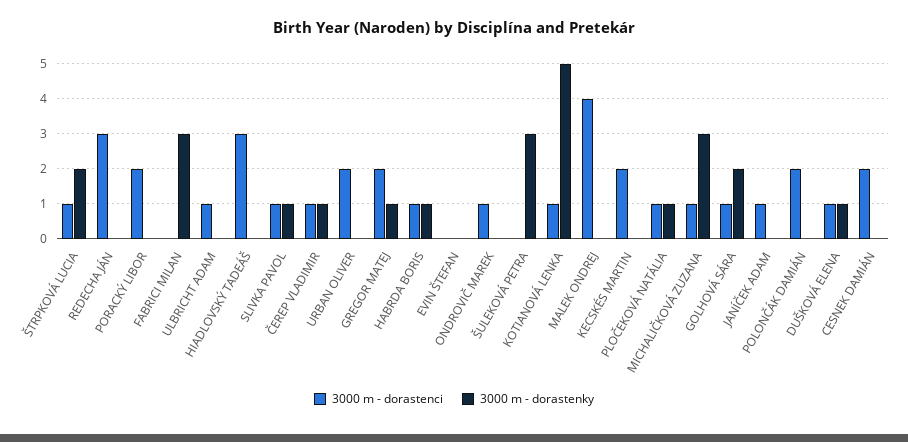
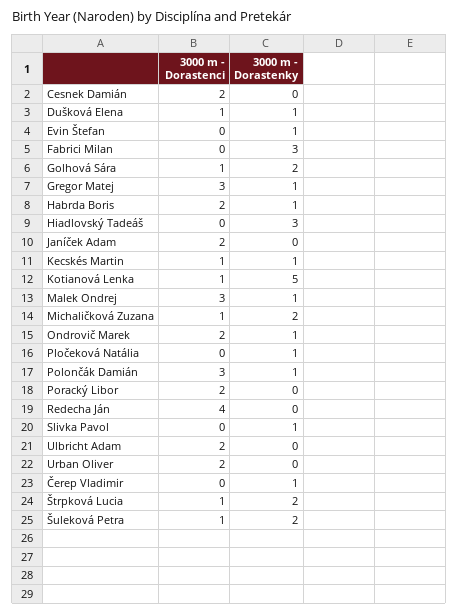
3000 m - dorastenci, REDECHA JÁN: 3 -> 4
3000 m - dorastenci, ULBRICHT ADAM: 1 -> 2
3000 m - dorastenci, HIADLOVSKÝ TADEÁŠ: 3 -> 0
3000 m - dorastenky, HIADLOVSKÝ TADEÁŠ: 0 -> 3
3000 m - dorastenci, SLIVKA PAVOL: 1 -> 0
3000 m - dorastenci, ČEREP VLADIMIR: 1 -> 0
3000 m - dorastenci, GREGOR MATEJ: 2 -> 3
3000 m - dorastenci, HABRDA BORIS: 1 -> 2
3000 m - dorastenky, EVIN ŠTEFAN: 0 -> 1
3000 m - dorastenci, ONDROVIČ MAREK: 1 -> 2
3000 m - dorastenky, ONDROVIČ MAREK: 0 -> 1
3000 m - dorastenci, ŠULEKOVÁ PETRA: 0 -> 1
3000 m - dorastenky, ŠULEKOVÁ PETRA: 3 -> 2
3000 m - dorastenci, MALEK ONDREJ: 4 -> 3
3000 m - dorastenky, MALEK ONDREJ: 0 -> 1
3000 m - dorastenci, KECSKÉS MARTIN: 2 -> 1
3000 m - dorastenky, KECSKÉS MARTIN: 0 -> 1
3000 m - dorastenci, PLOČEKOVÁ NATÁLIA: 1 -> 0
3000 m - dorastenky, MICHALIČKOVÁ ZUZANA: 3 -> 2
3000 m - dorastenci, JANÍČEK ADAM: 1 -> 2
3000 m - dorastenci, POLONČÁK DAMIÁN: 2 -> 3
3000 m - dorastenky, POLONČÁK DAMIÁN: 0 -> 1

